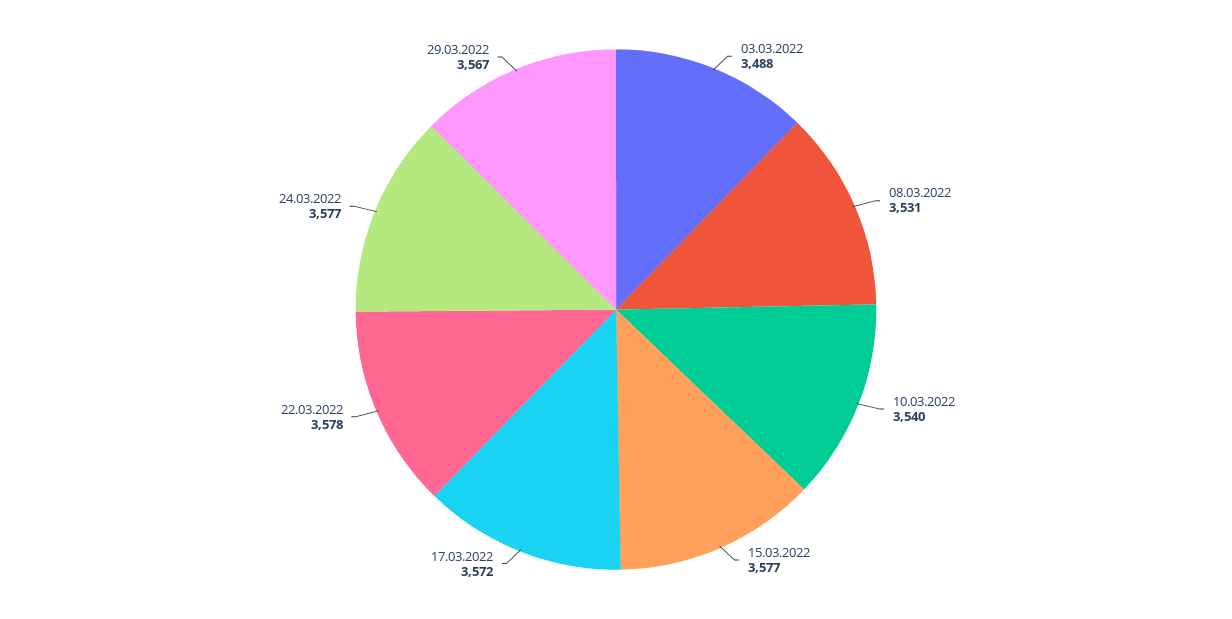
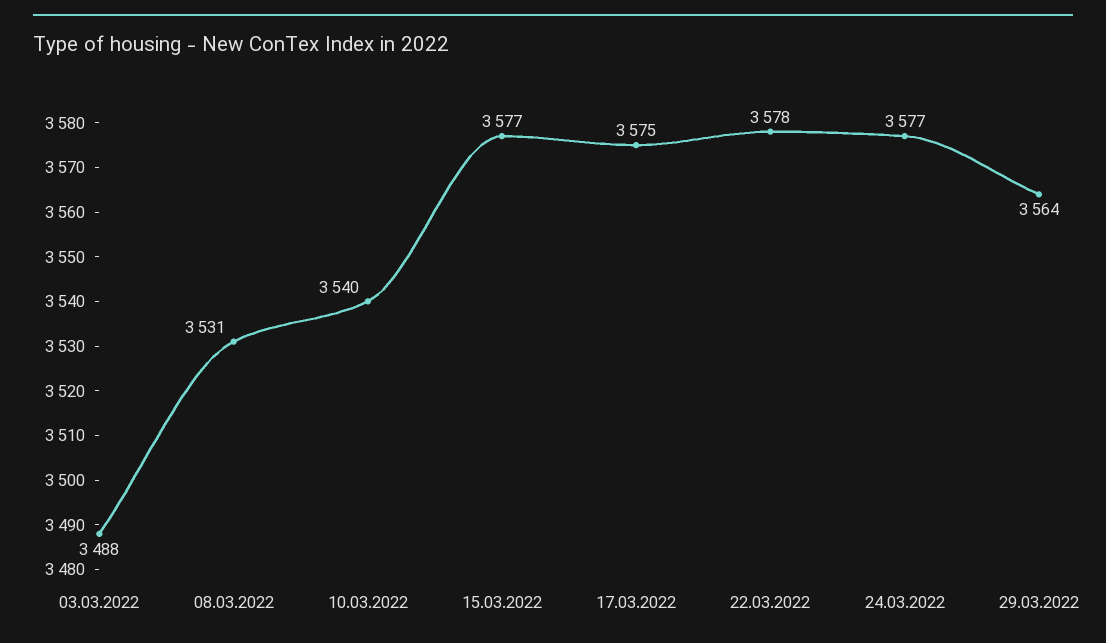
17.03.2022: 3572 -> 3575
29.03.2022: 3567 -> 3564

